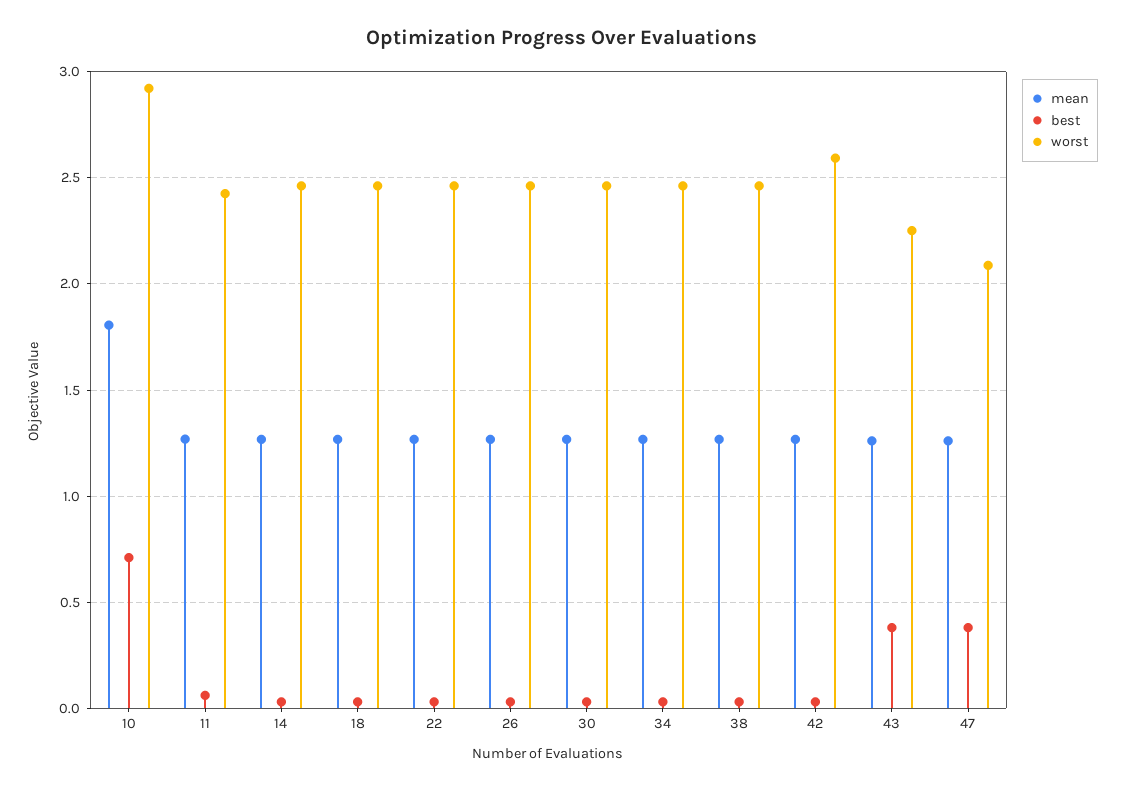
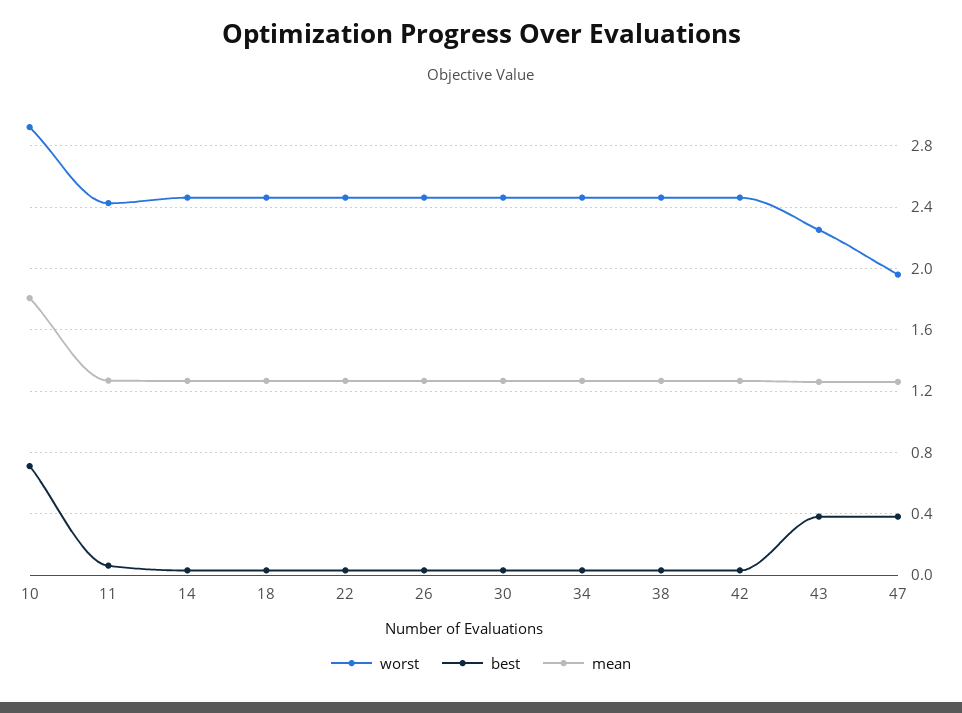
worst, 42: 2.6 -> 2.45
worst, 47: 2.1 -> 1.95

